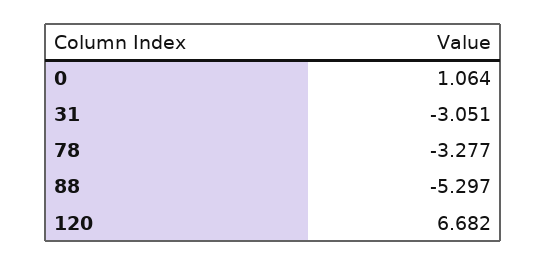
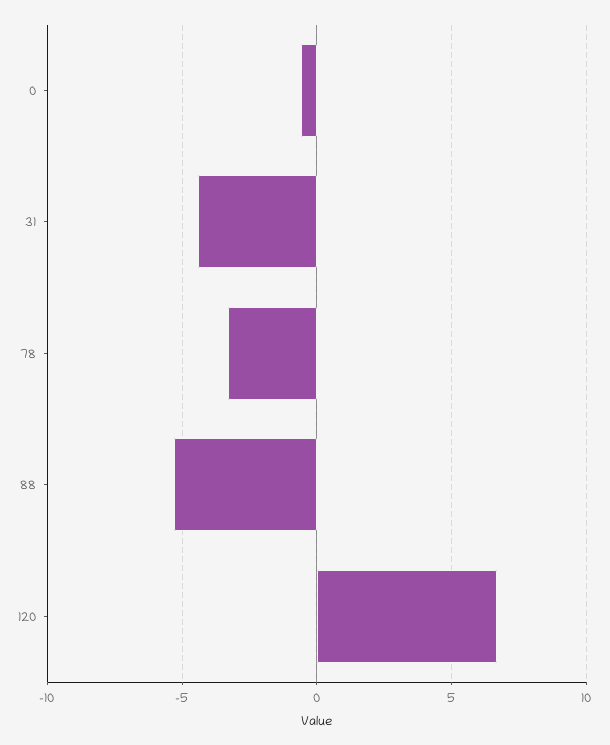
0: 1.064 -> -0.5
31: -3.051 -> -4.5

